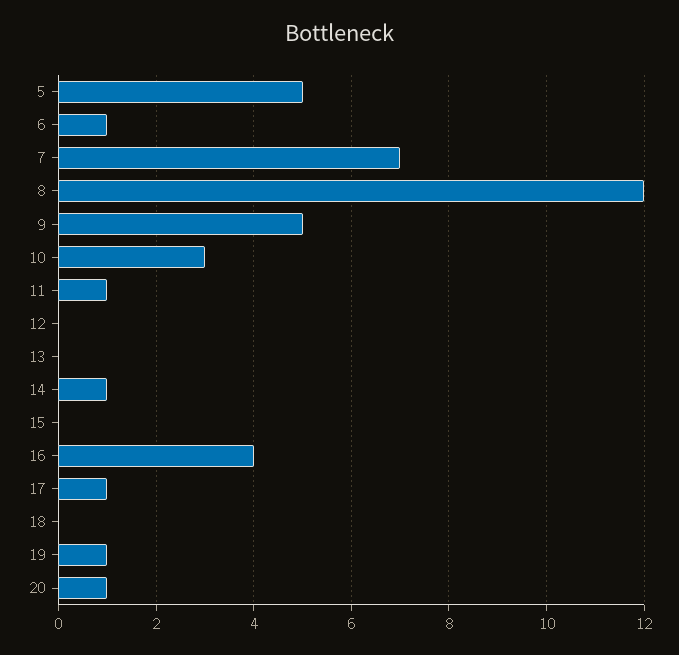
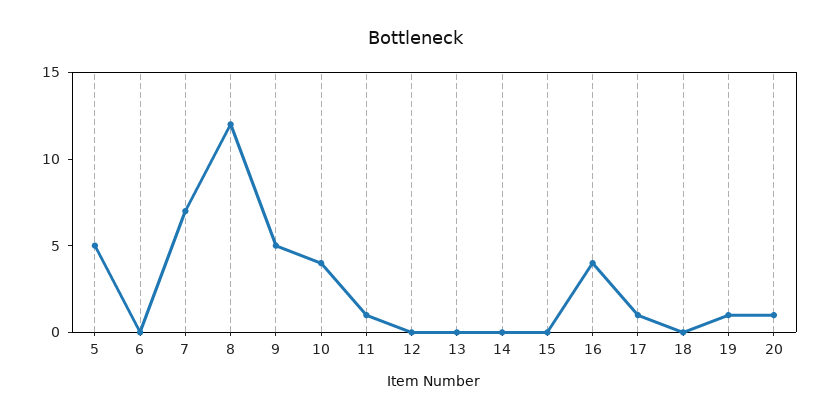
6: 1 -> 0
10: 3 -> 4
14: 1 -> 0

